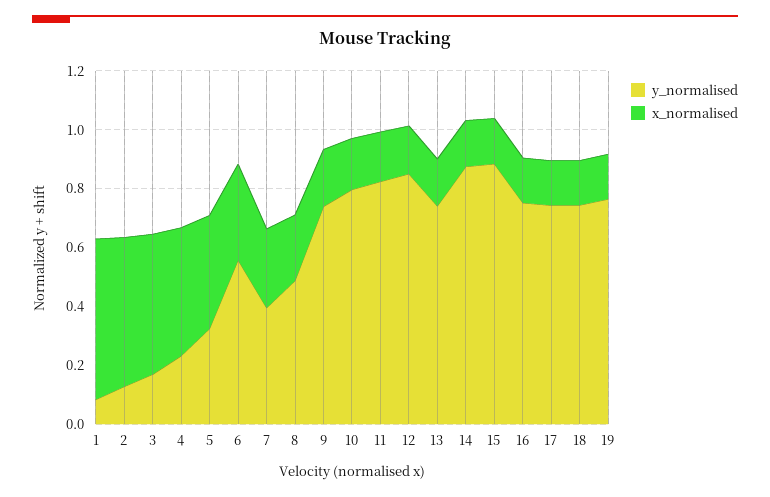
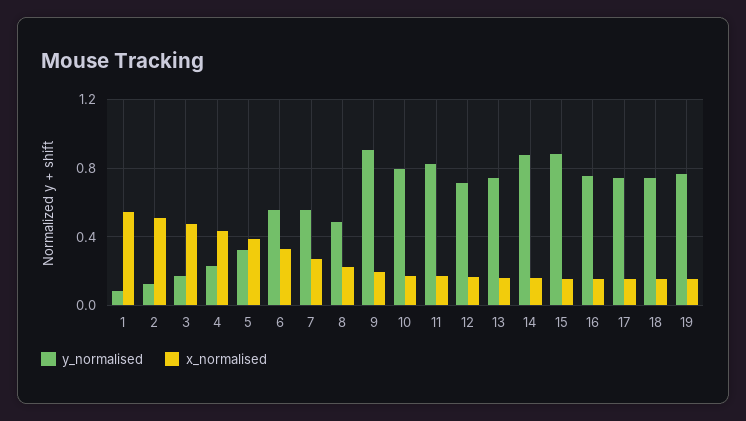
y_normalised, 7: 0.4 -> 0.55
y_normalised, 9: 0.75 -> 0.9
y_normalised, 12: 0.85 -> 0.7

